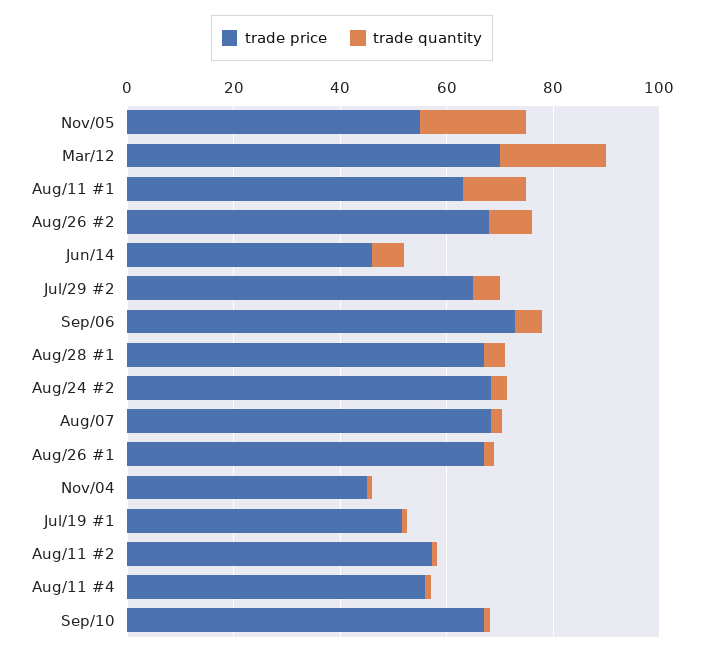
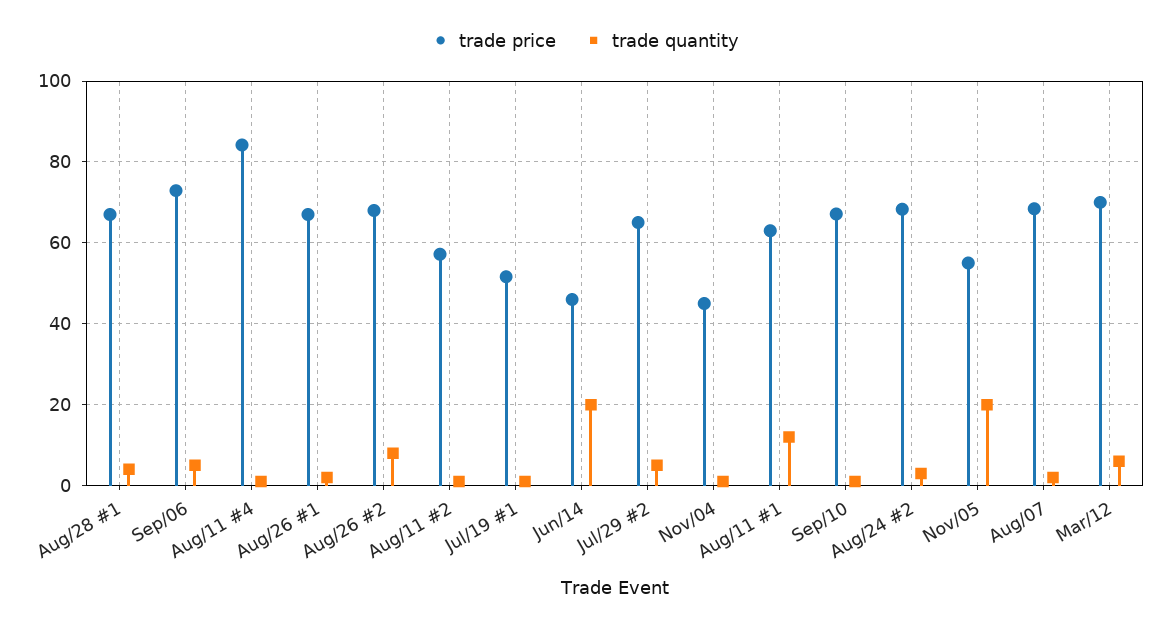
trade quantity, Mar/12: 20 -> 6
trade quantity, Jun/14: 5 -> 20
trade price, Aug/11 #4: 55 -> 84

